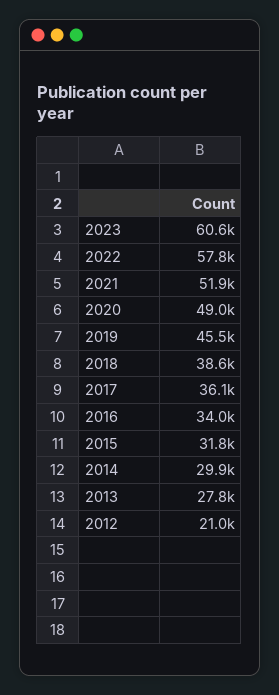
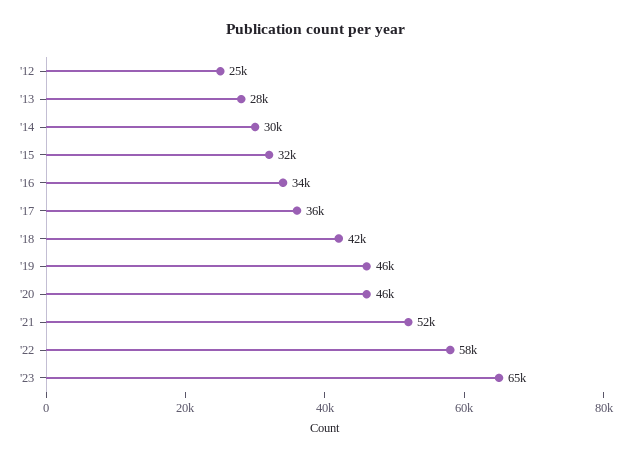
2023: 60600 -> 65000
2020: 49000 -> 46000
2018: 38600 -> 42000
2012: 21000 -> 25000

